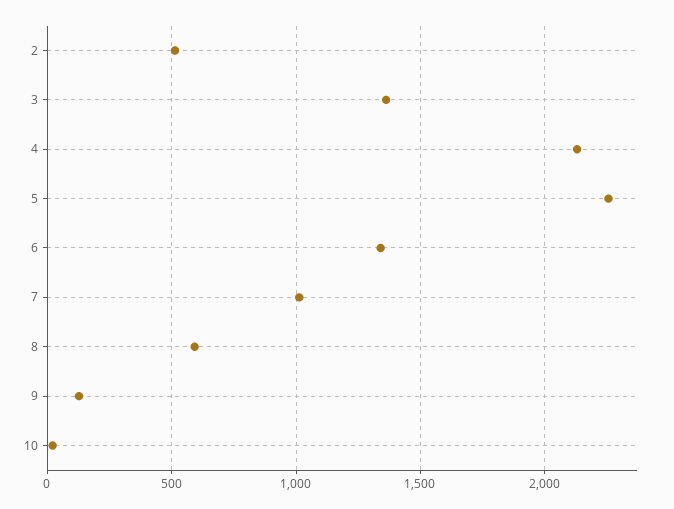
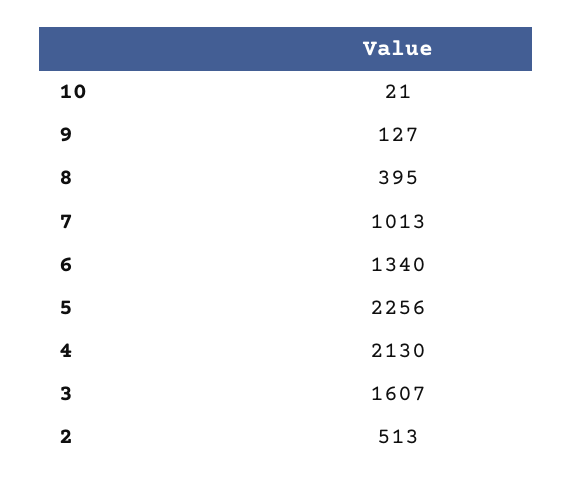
3: 1350 -> 1607
8: 600 -> 395

